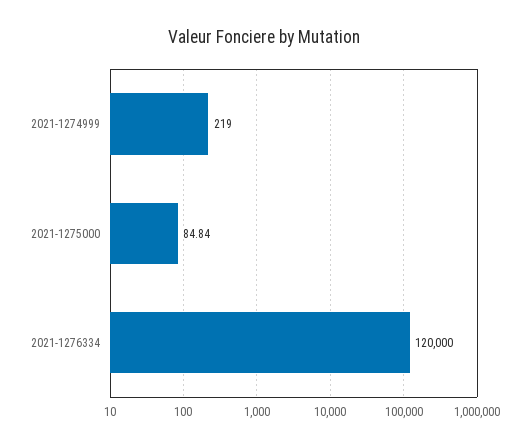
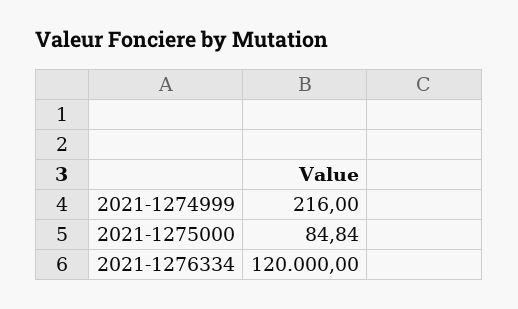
2021-1274999: 219 -> 216

